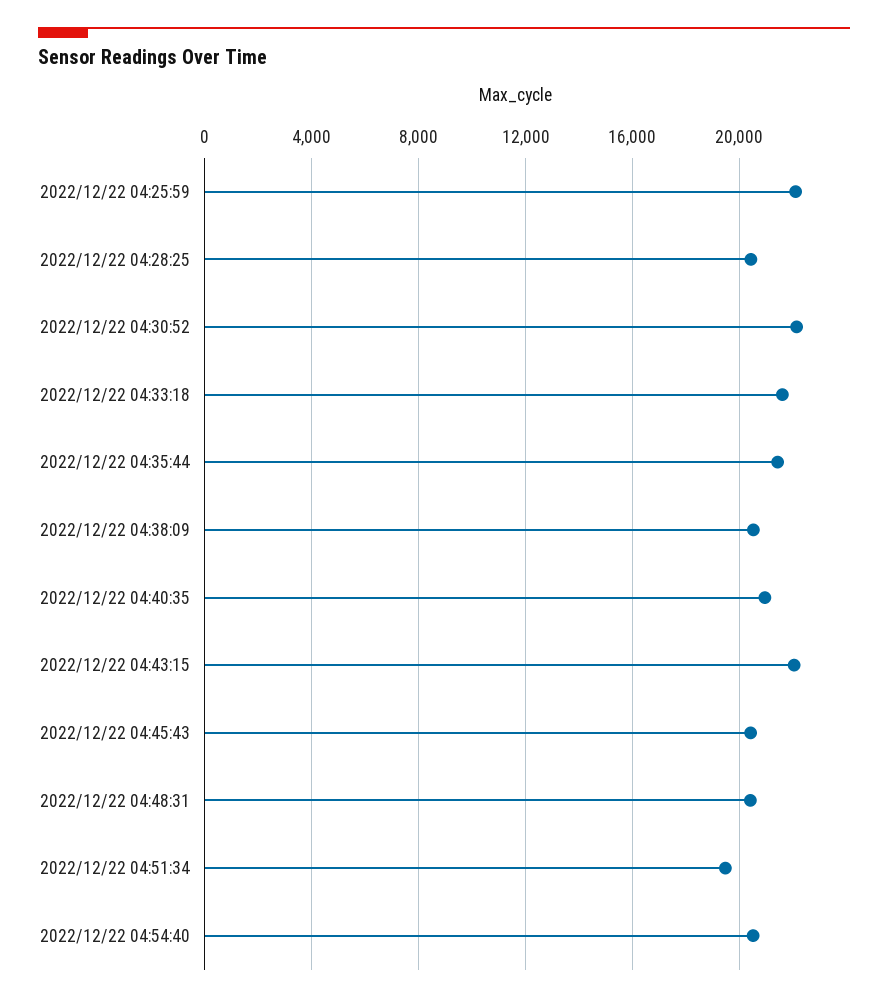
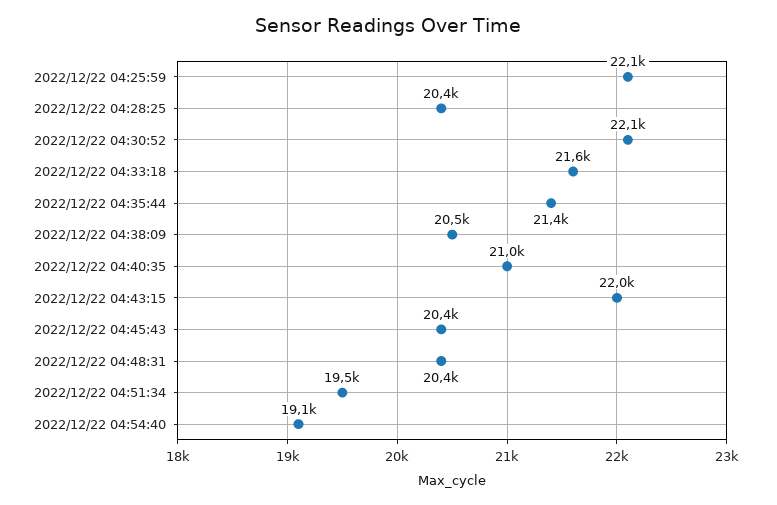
2022/12/22 04:54:40: 20500 -> 19100

